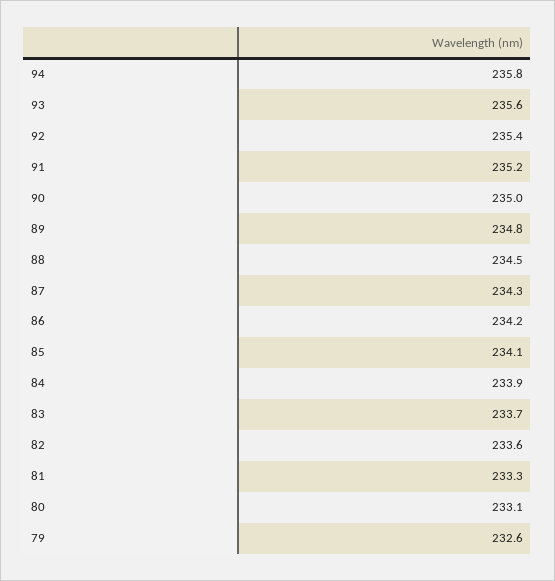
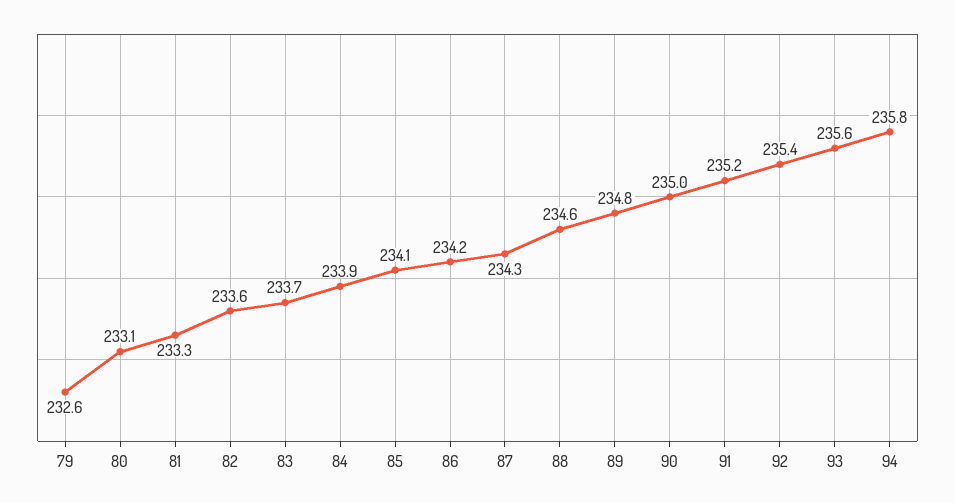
88: 234.5 -> 234.6

